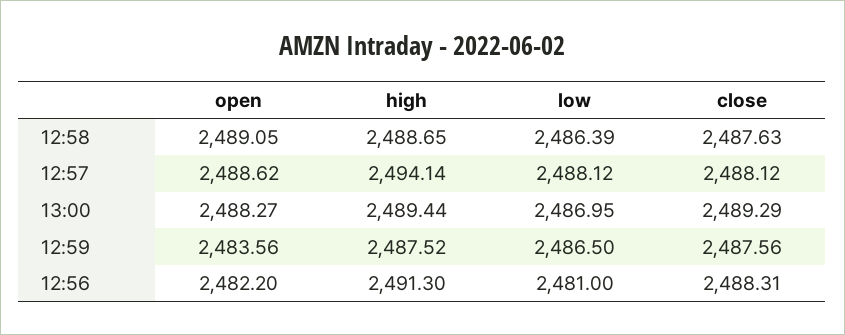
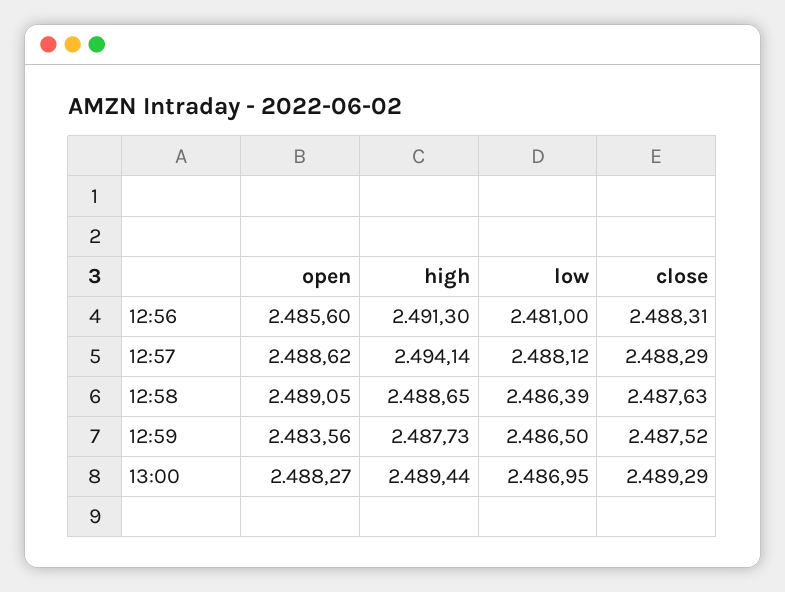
close, 12:57: 2488.12 -> 2488.29
high, 12:59: 2487.52 -> 2487.73
close, 12:59: 2487.56 -> 2487.52
open, 12:56: 2482.2 -> 2485.6

